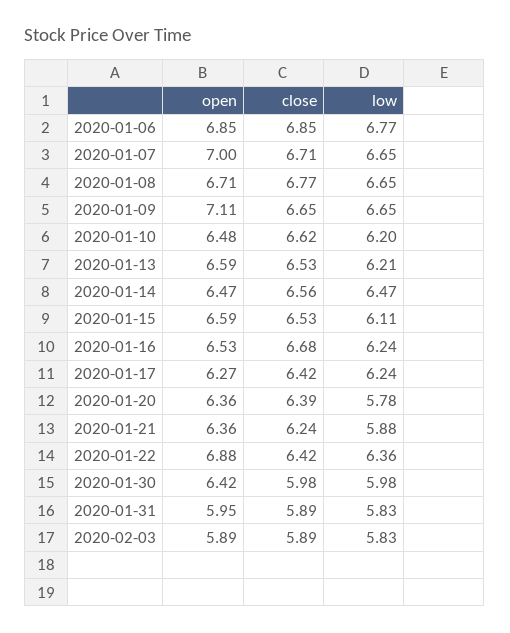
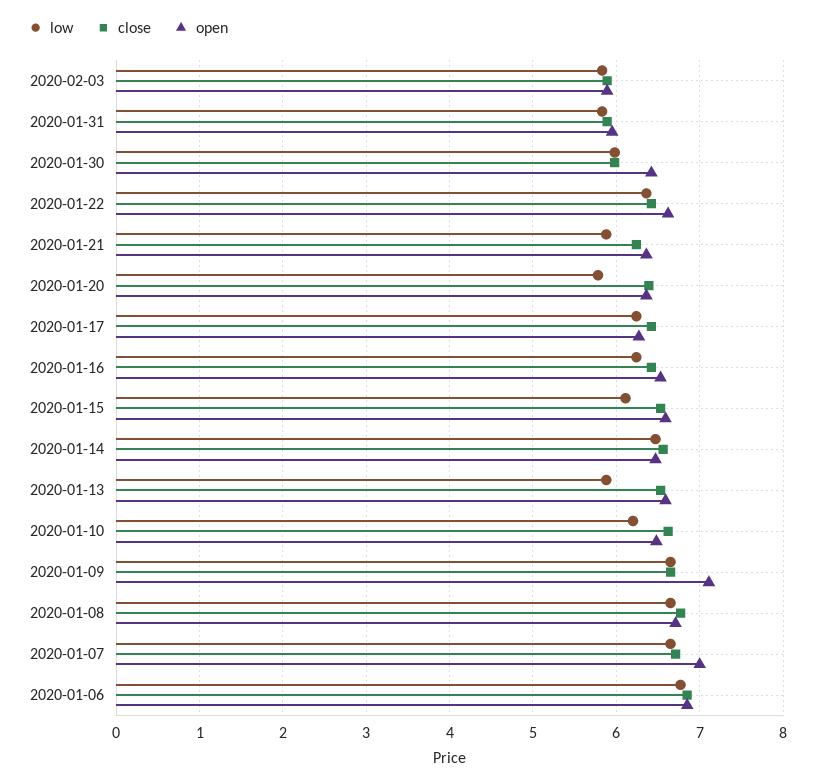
low, 2020-01-13: 6.21 -> 5.9
close, 2020-01-16: 6.68 -> 6.4
open, 2020-01-22: 6.88 -> 6.6

